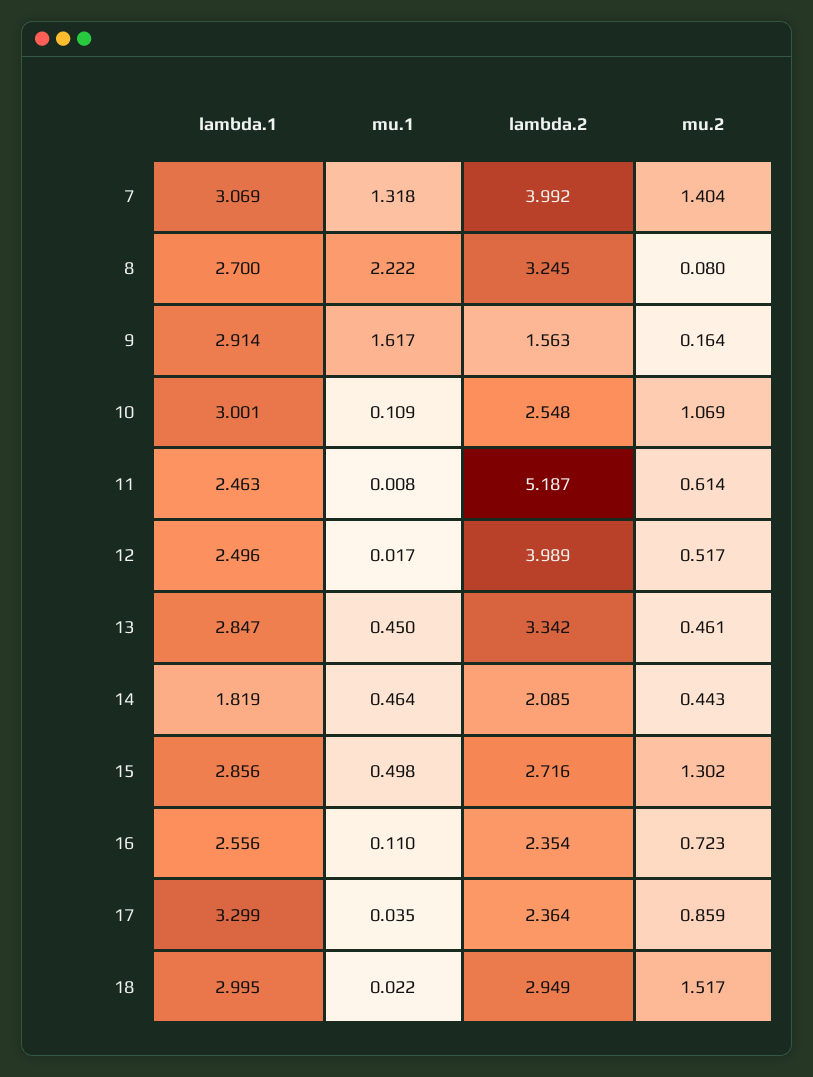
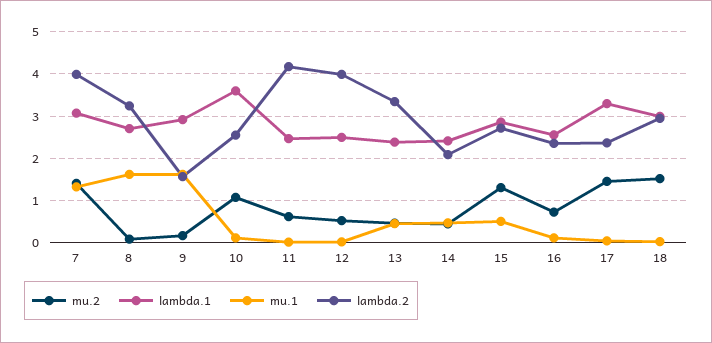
mu.1, 8: 2.222 -> 1.6
lambda.1, 10: 3.001 -> 3.6
lambda.2, 11: 5.187 -> 4.2
lambda.1, 13: 2.847 -> 2.4
lambda.1, 14: 1.819 -> 2.4
mu.2, 17: 0.859 -> 1.4

